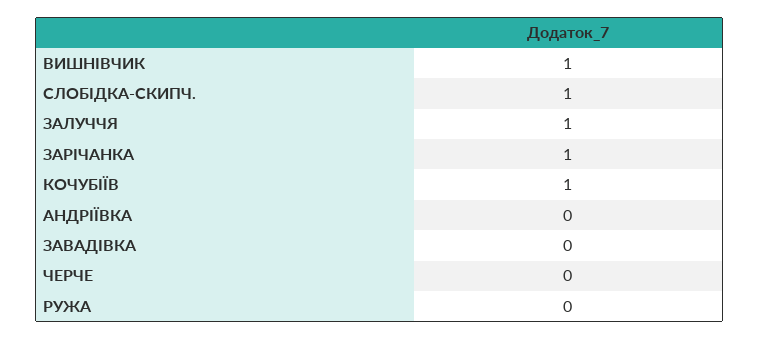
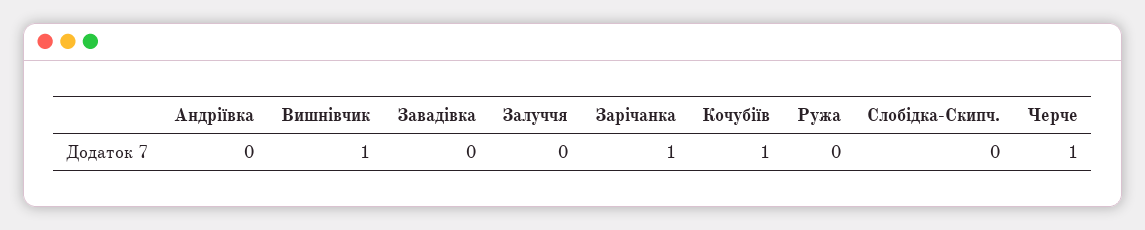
СЛОБІДКА-СКИПЧ.: 1 -> 0
ЗАЛУЧЧЯ: 1 -> 0
ЧЕРЧЕ: 0 -> 1

